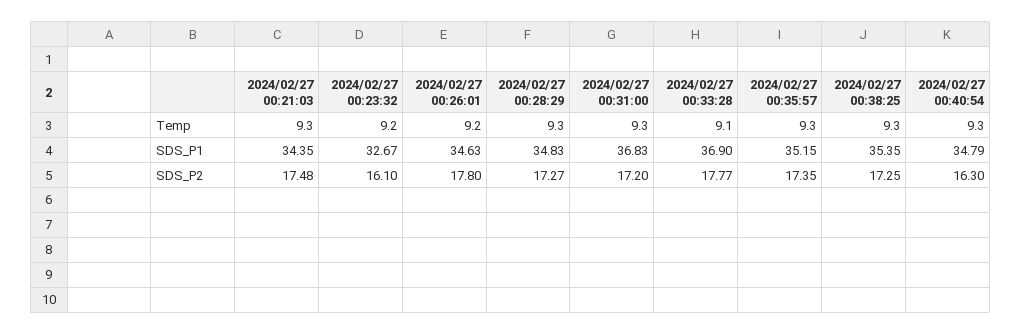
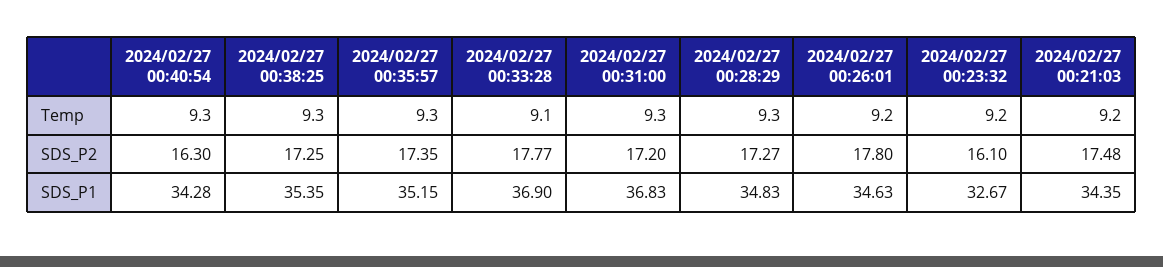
2024/02/27 00:21:03, Temp: 9.3 -> 9.2
2024/02/27 00:40:54, SDS_P1: 34.79 -> 34.28

